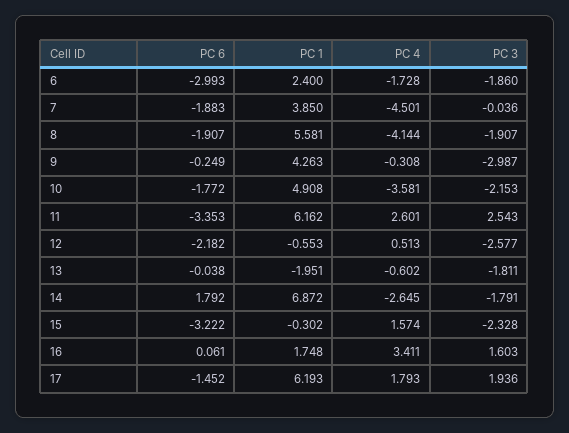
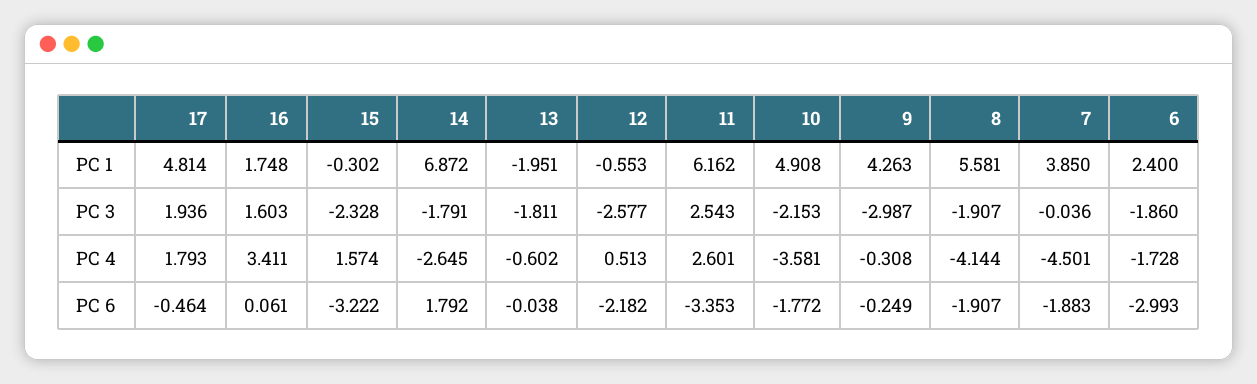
PC 6, 17: -1.452 -> -0.464
PC 1, 17: 6.193 -> 4.814

